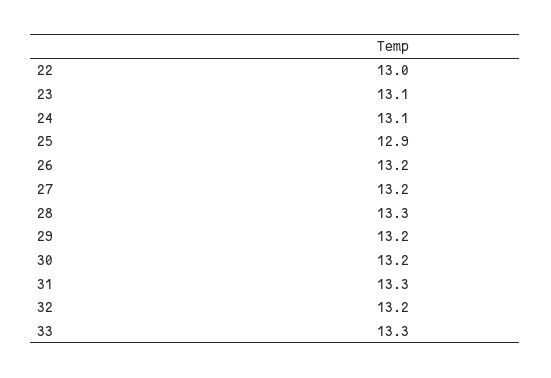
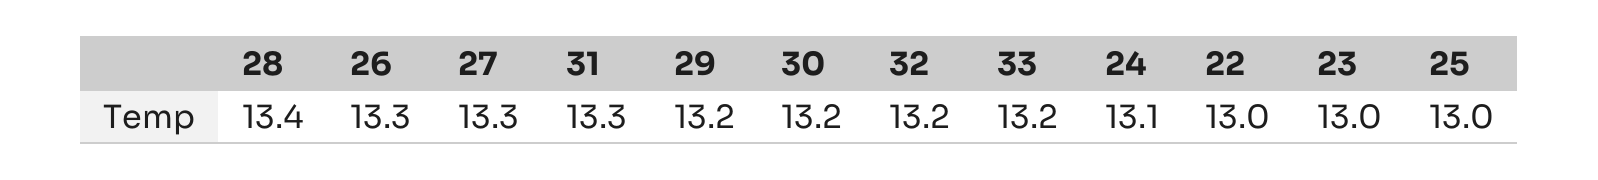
23: 13.1 -> 13
25: 12.9 -> 13
26: 13.2 -> 13.3
27: 13.2 -> 13.3
28: 13.3 -> 13.4
33: 13.3 -> 13.2

